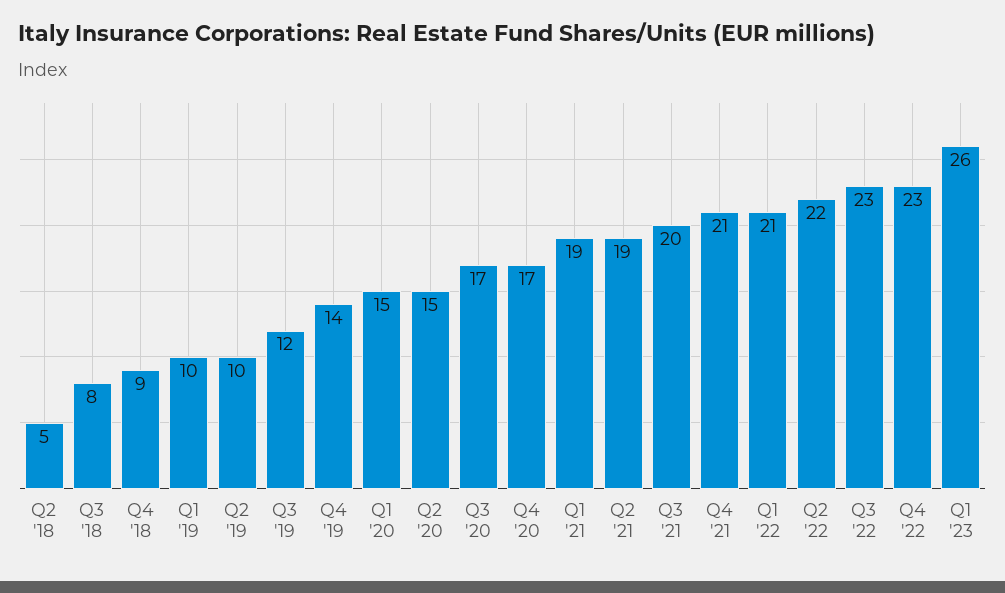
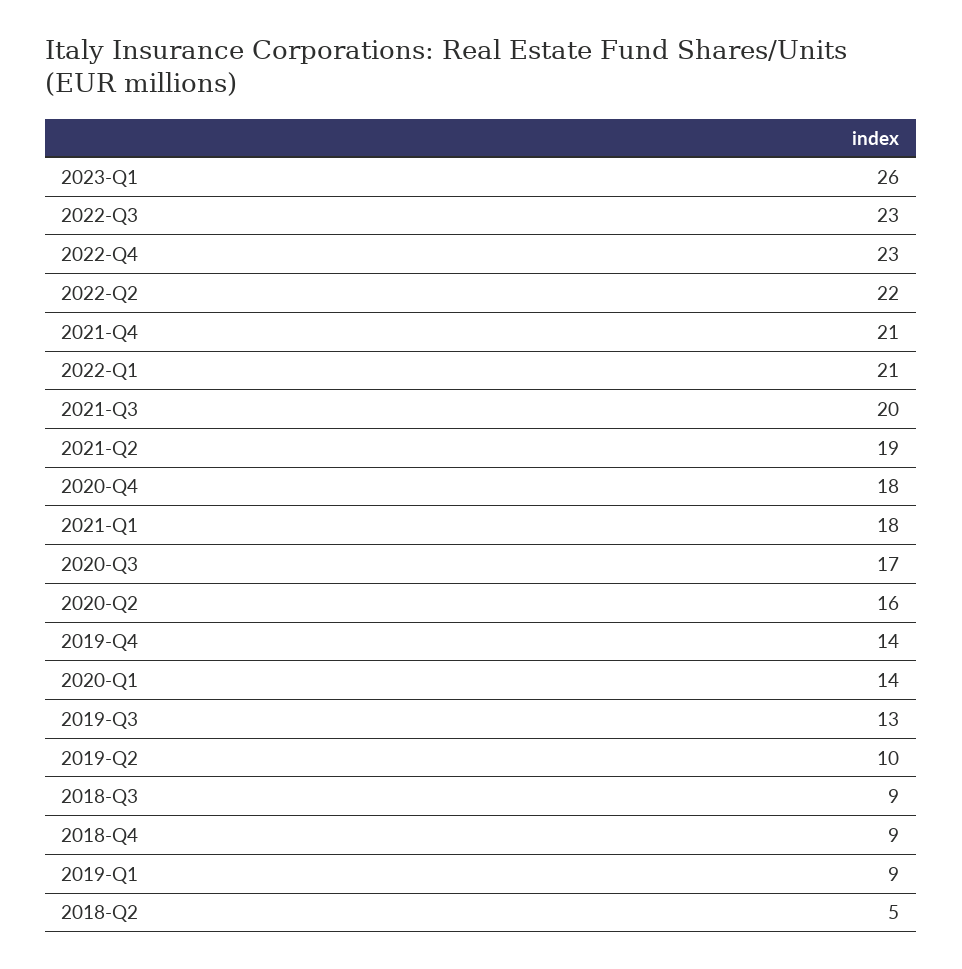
Q3 '18: 8 -> 9
Q1 '19: 10 -> 9
Q3 '19: 12 -> 13
Q1 '20: 15 -> 14
Q2 '20: 15 -> 16
Q4 '20: 17 -> 18
Q1 '21: 19 -> 18

